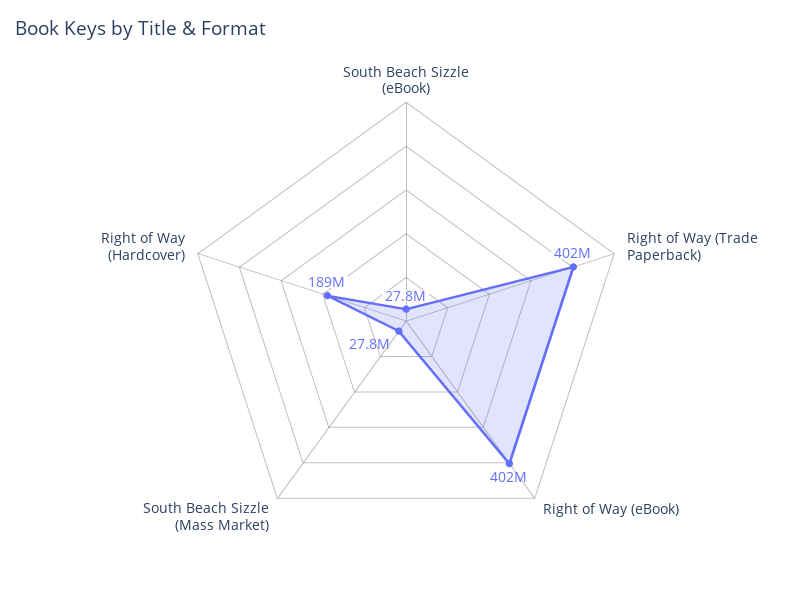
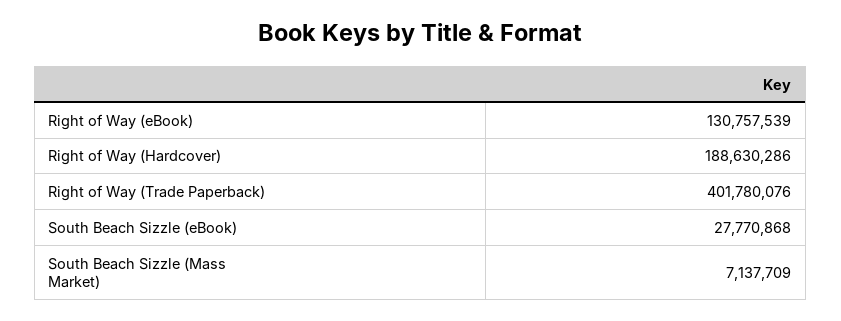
Right of Way (eBook): 402000000 -> 130757539
South Beach Sizzle (Mass Market): 27800000 -> 7137709

